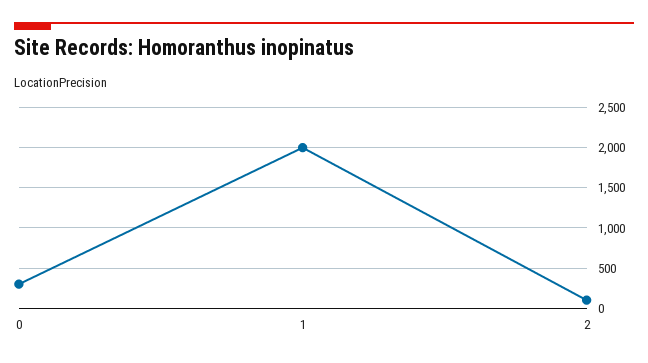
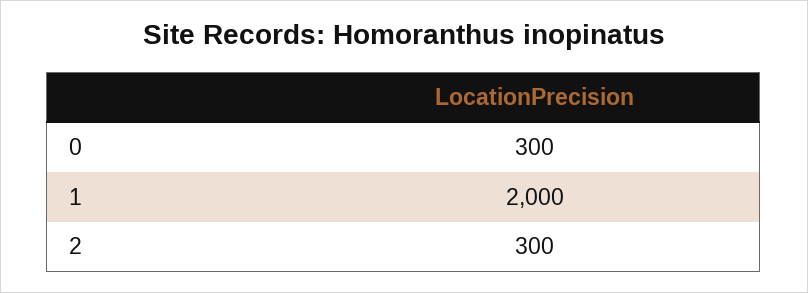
2: 100 -> 300

